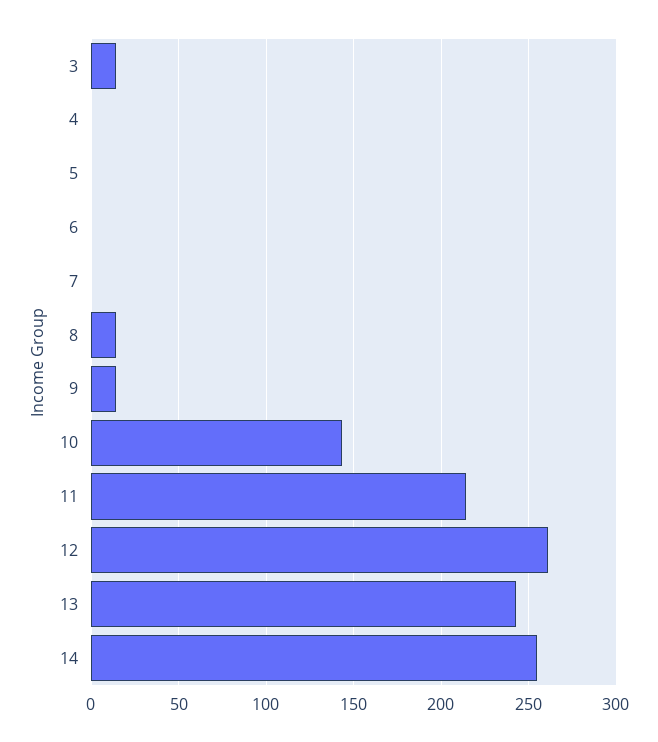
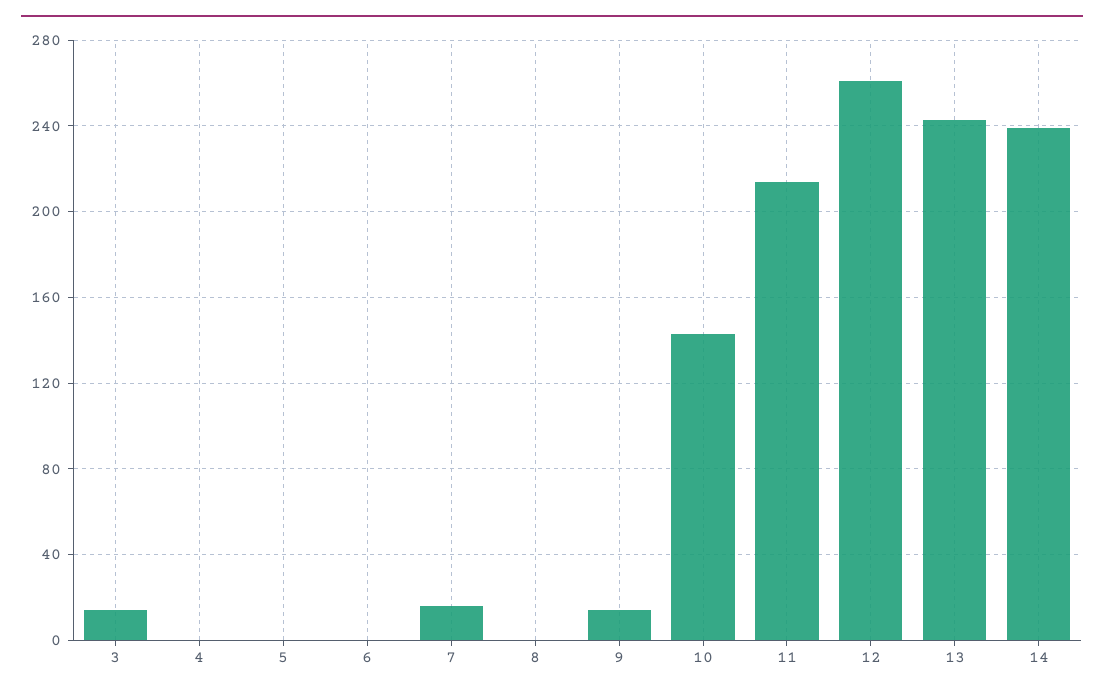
7: 0 -> 15
8: 15 -> 0
14: 255 -> 240

